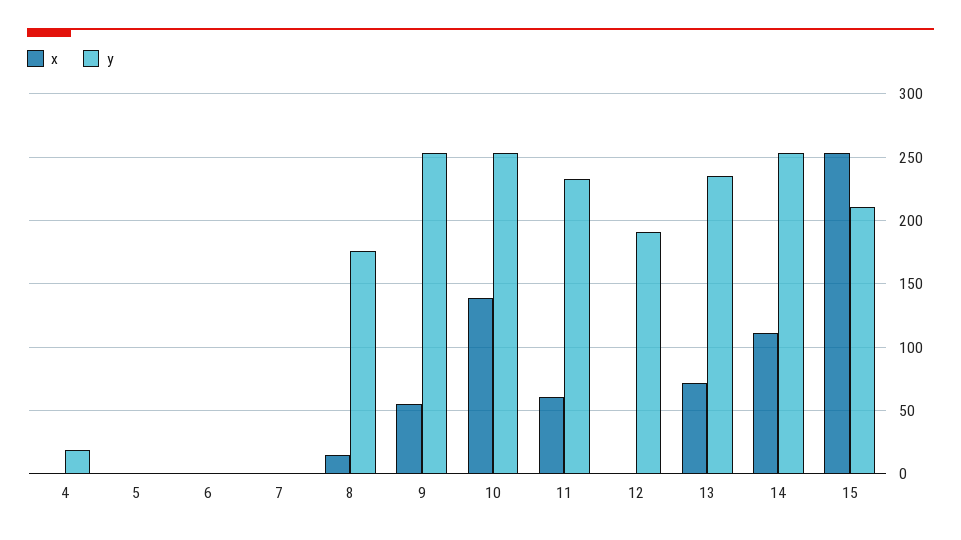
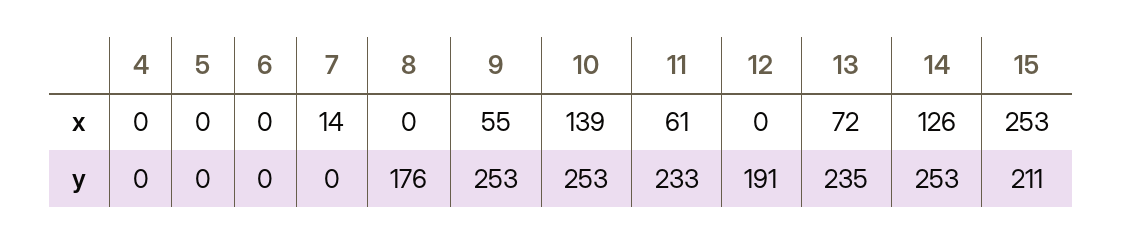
y, 4: 20 -> 0
x, 7: 0 -> 14
x, 8: 15 -> 0
x, 14: 110 -> 126

